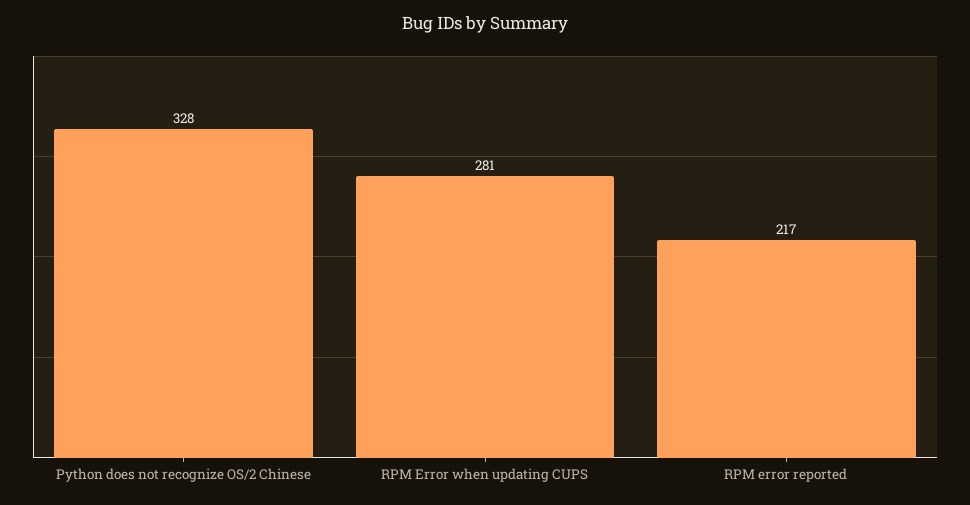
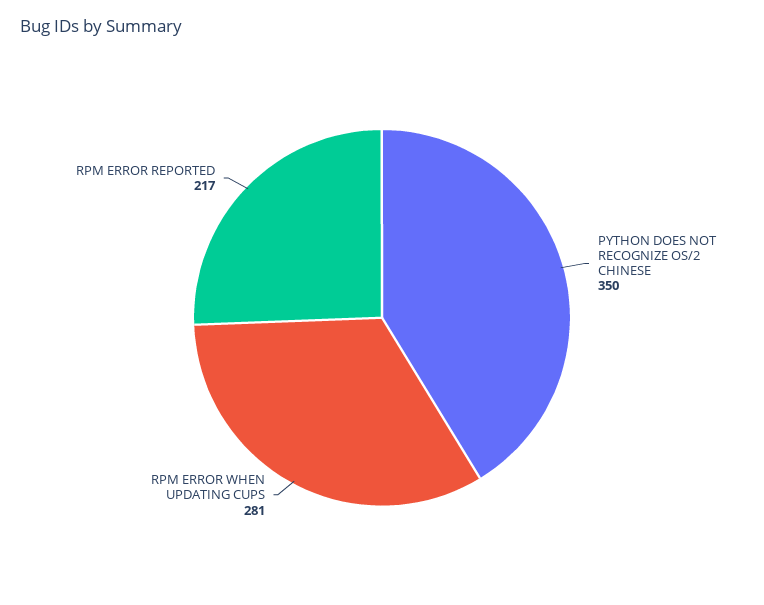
Python does not recognize OS/2 Chinese: 328 -> 350

